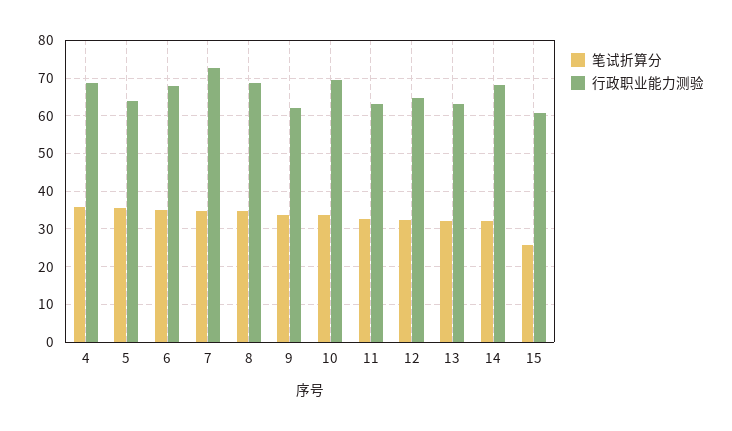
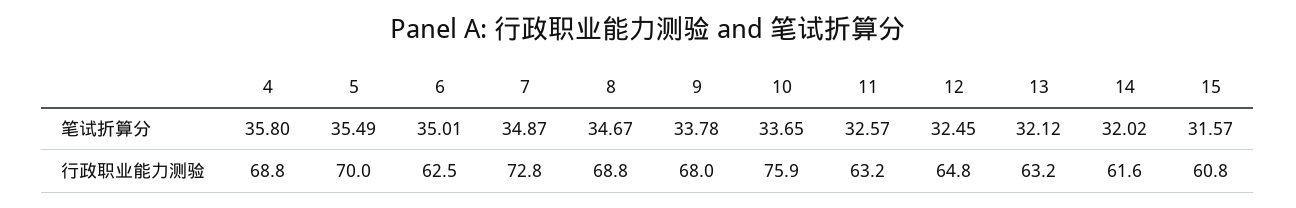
行政职业能力测验, 5: 64 -> 70
行政职业能力测验, 6: 68 -> 62.5
行政职业能力测验, 9: 62 -> 68
行政职业能力测验, 10: 70 -> 75.9
行政职业能力测验, 14: 68 -> 61.6
笔试折算分, 15: 26 -> 31.57

